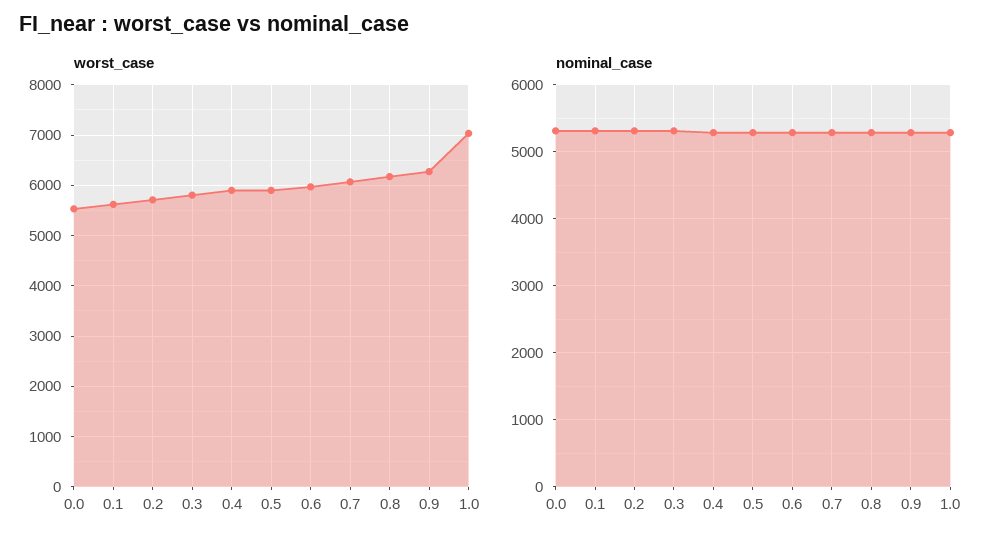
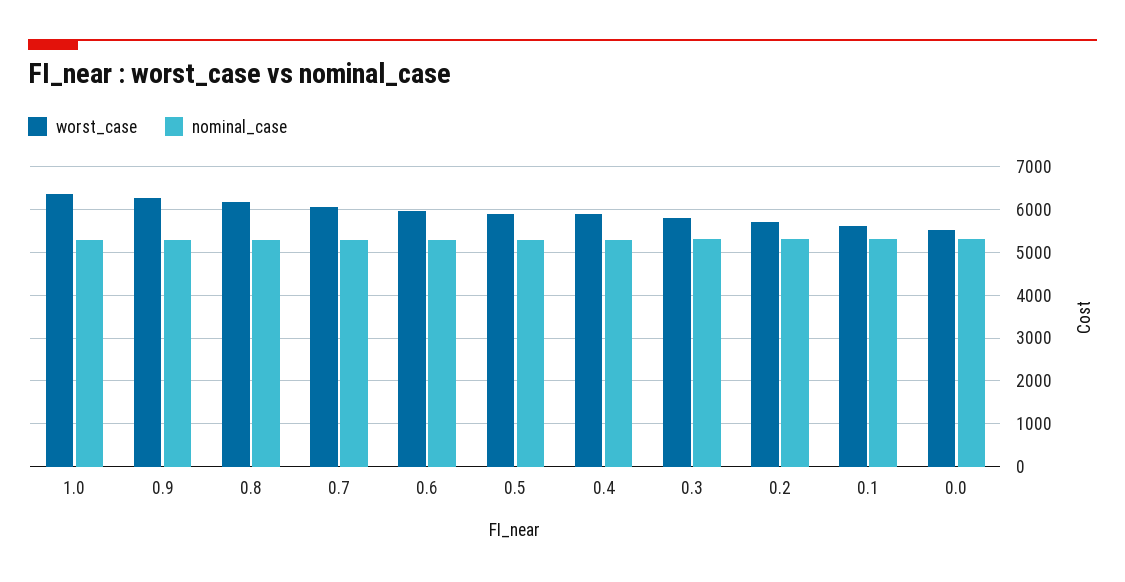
worst_case, 1.0: 7000 -> 6400

